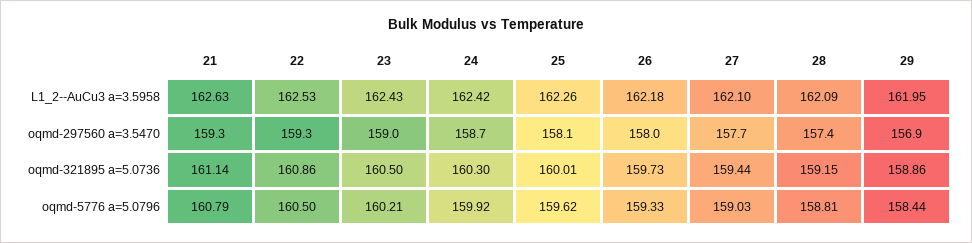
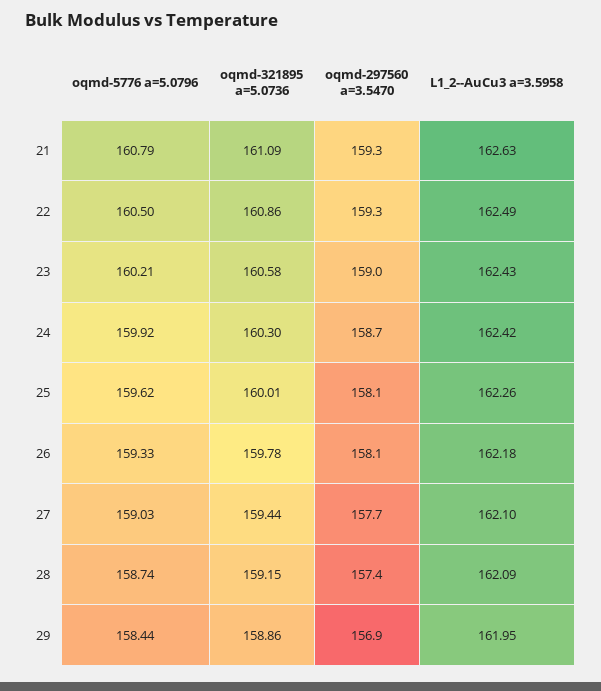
22, L1_2--AuCu3 a=3.5958: 162.53 -> 162.49
26, oqmd-297560 a=3.5470: 158 -> 158.1
21, oqmd-321895 a=5.0736: 161.14 -> 161.09
23, oqmd-321895 a=5.0736: 160.5 -> 160.58
26, oqmd-321895 a=5.0736: 159.73 -> 159.78
28, oqmd-5776 a=5.0796: 158.81 -> 158.74

